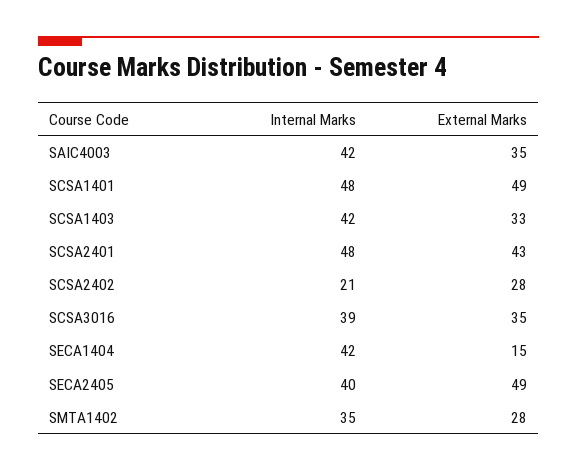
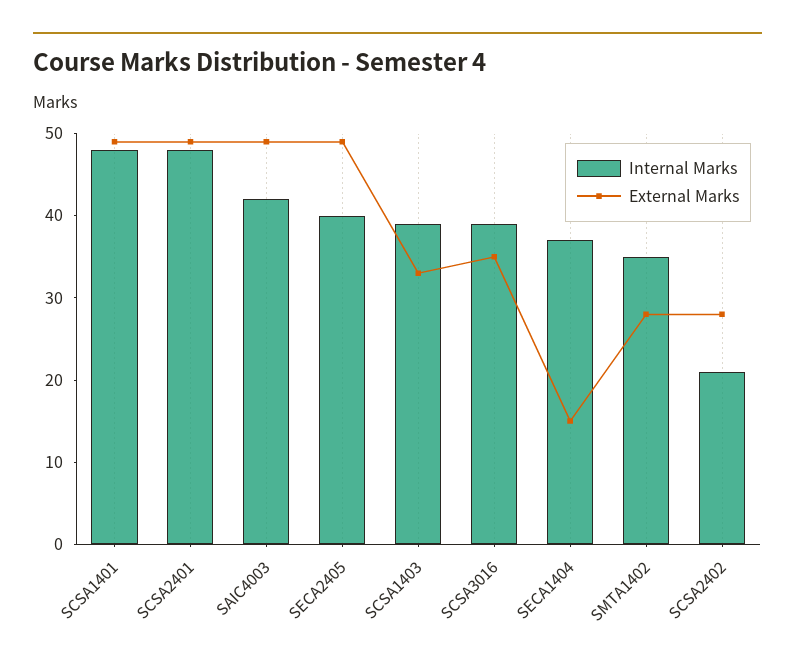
External Marks, SAIC4003: 35 -> 49
Internal Marks, SCSA1403: 42 -> 39
External Marks, SCSA2401: 43 -> 49
Internal Marks, SECA1404: 42 -> 37

